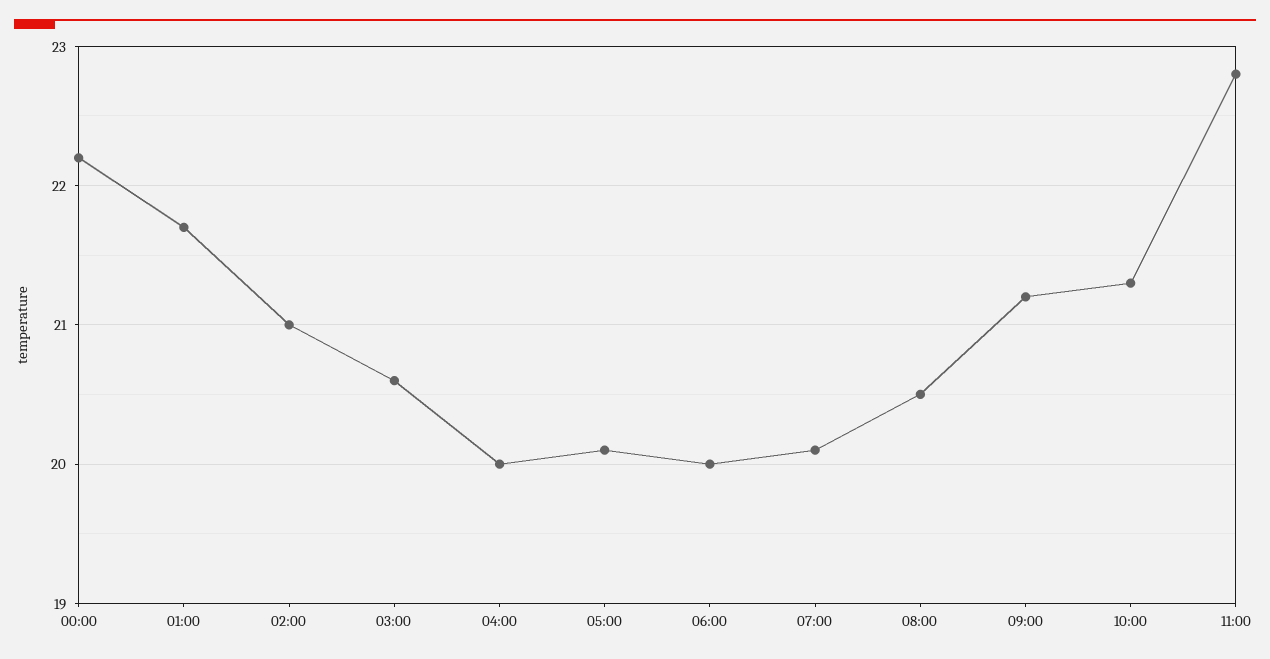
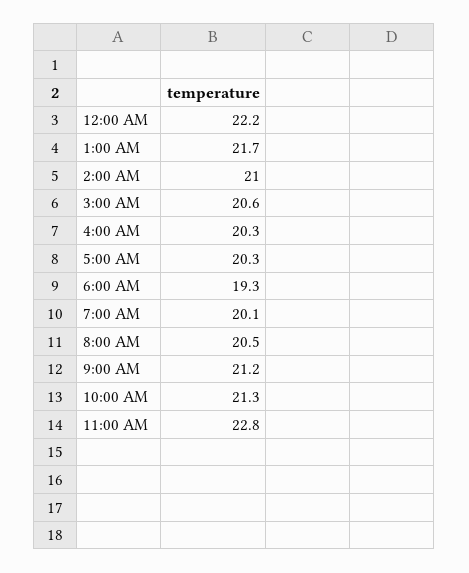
04:00: 20 -> 20.3
05:00: 20.1 -> 20.3
06:00: 20 -> 19.3

